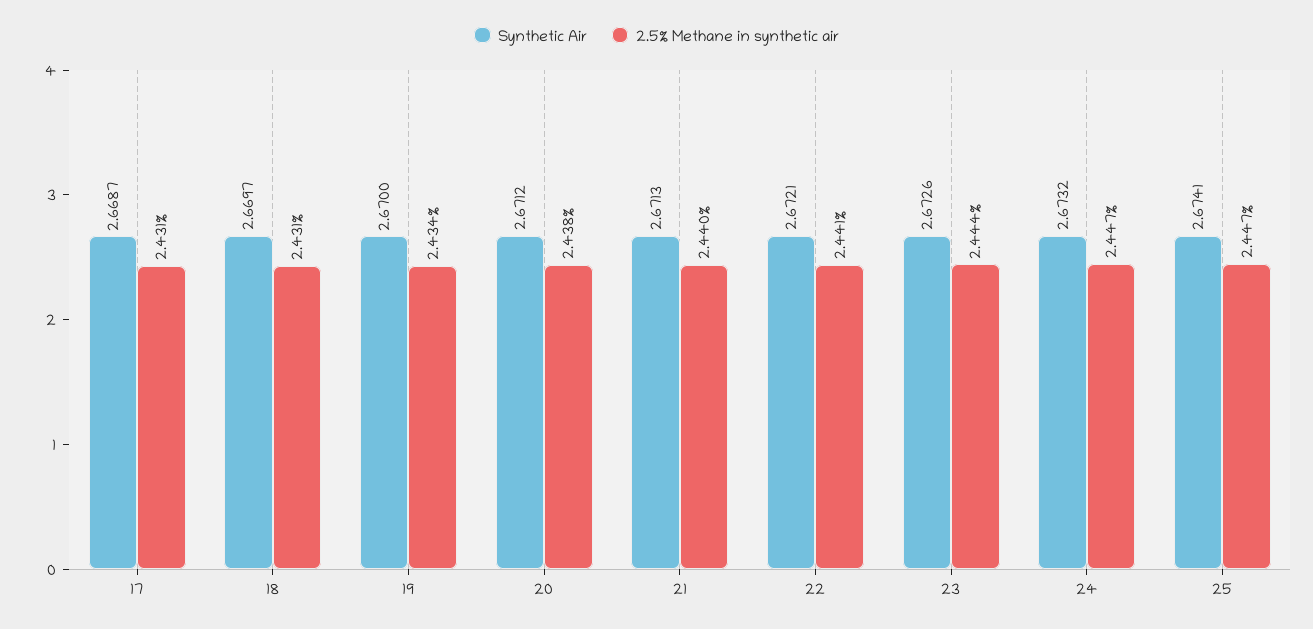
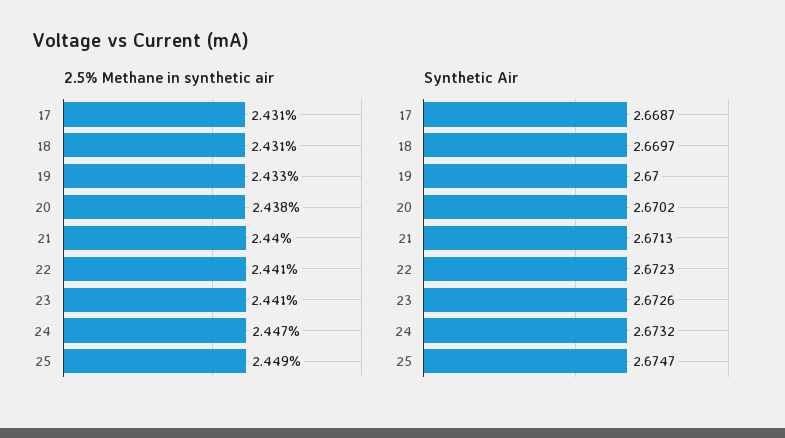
2.5% Methane in synthetic air, 19: 2.434 -> 2.433
Synthetic Air, 20: 2.6712 -> 2.6702
Synthetic Air, 22: 2.6721 -> 2.6723
2.5% Methane in synthetic air, 23: 2.444 -> 2.441
Synthetic Air, 25: 2.6741 -> 2.6747
2.5% Methane in synthetic air, 25: 2.447 -> 2.449

